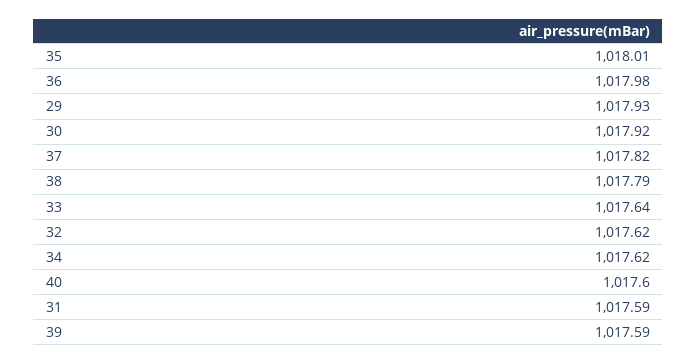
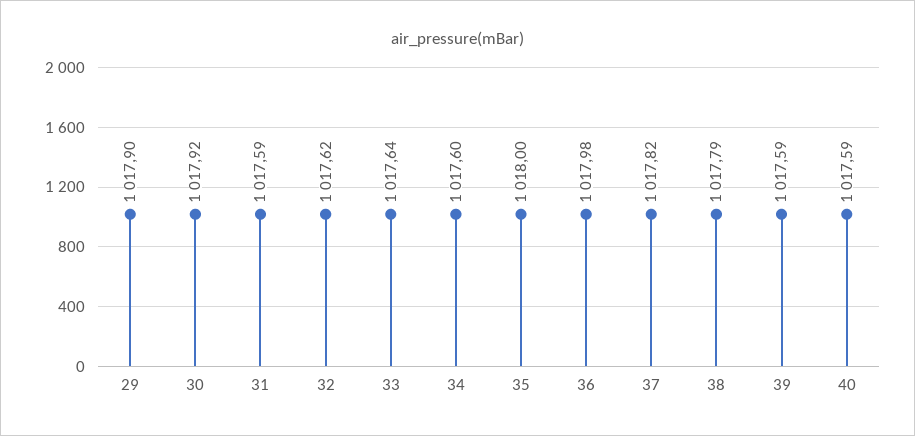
35: 1018.01 -> 1018
29: 1017.93 -> 1017.9
34: 1017.62 -> 1017.6
40: 1017.6 -> 1017.59

